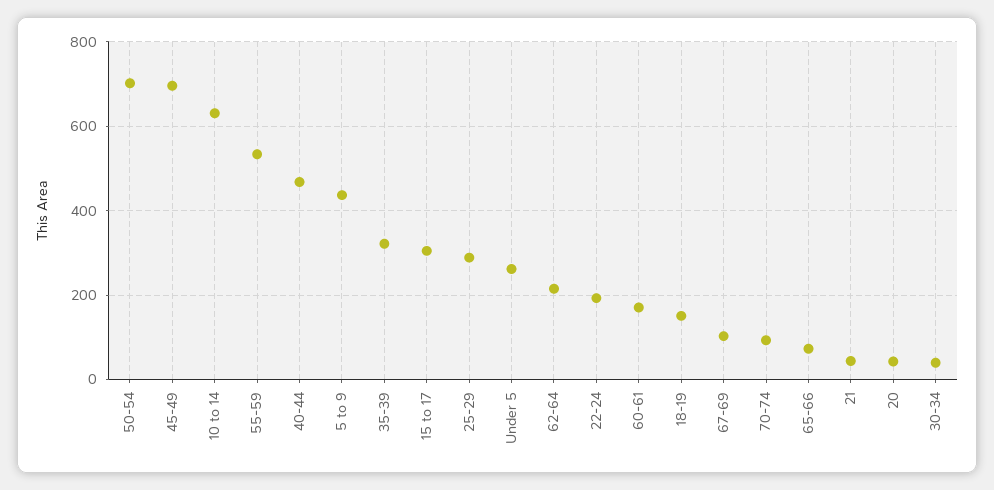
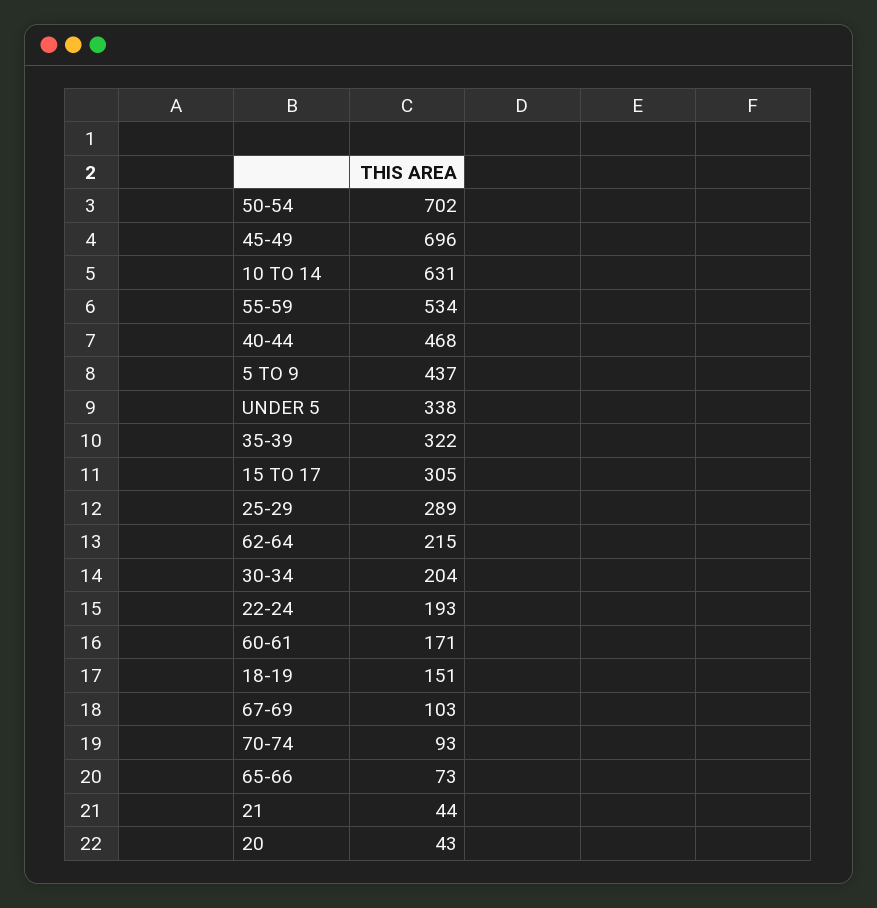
Under 5: 260 -> 338
30-34: 40 -> 204

